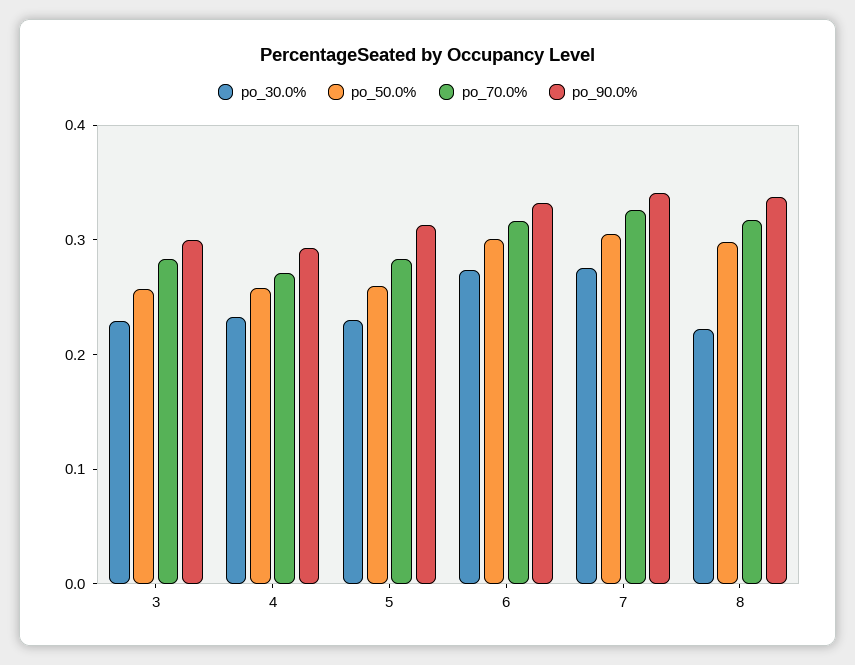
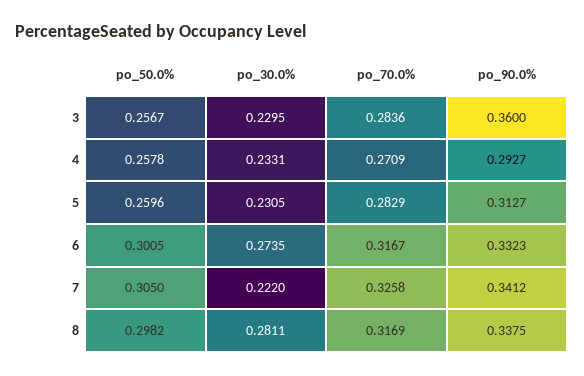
po_90.0%, 3: 0.3 -> 0.36
po_30.0%, 7: 0.28 -> 0.222
po_30.0%, 8: 0.22 -> 0.2811

